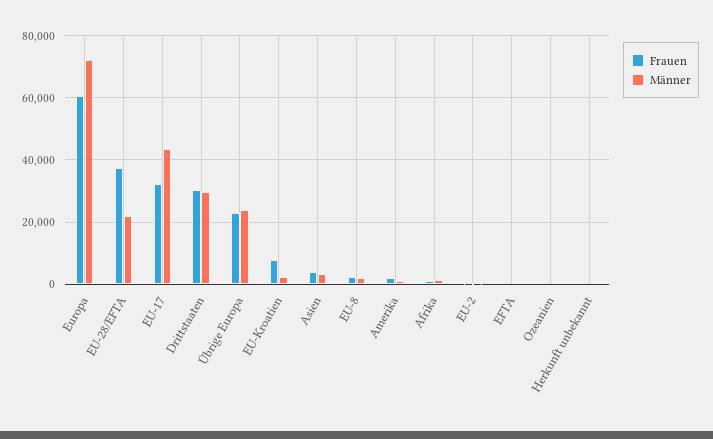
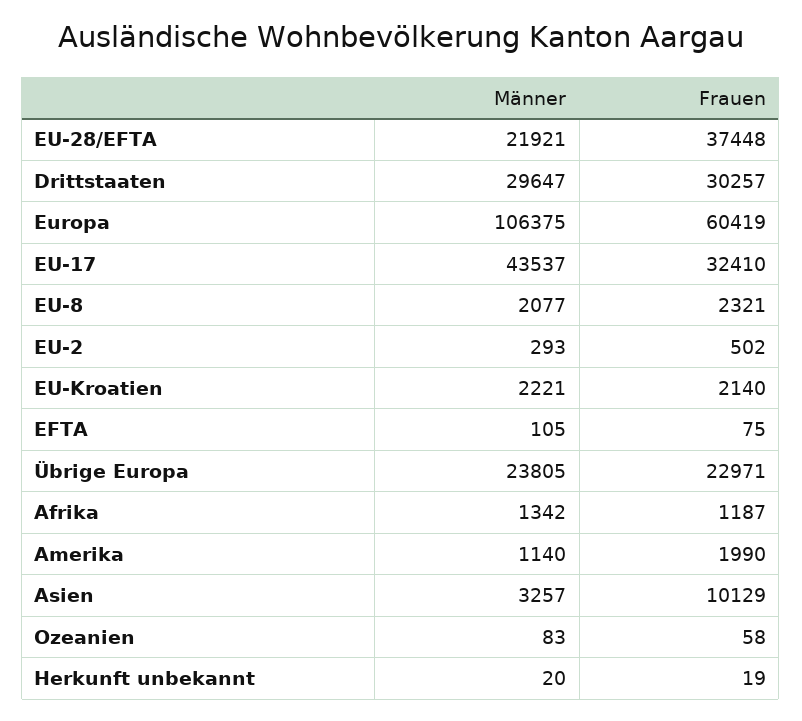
Männer, Europa: 72000 -> 106375
Frauen, EU-Kroatien: 8000 -> 2140
Frauen, Asien: 4000 -> 10129

